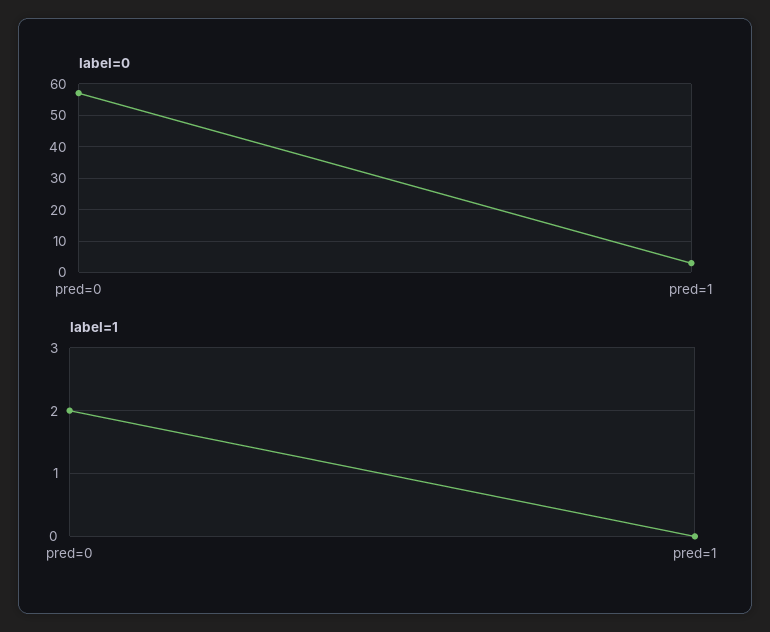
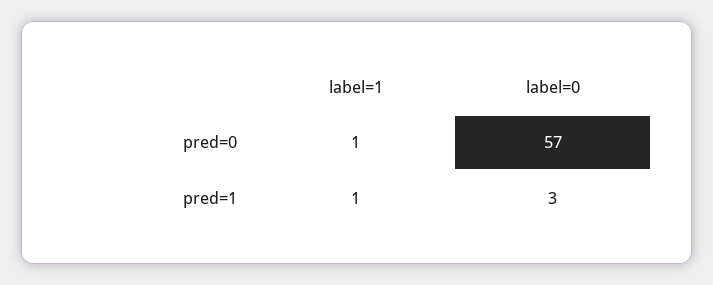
label=1, pred=0: 2 -> 1
label=1, pred=1: 0 -> 1

